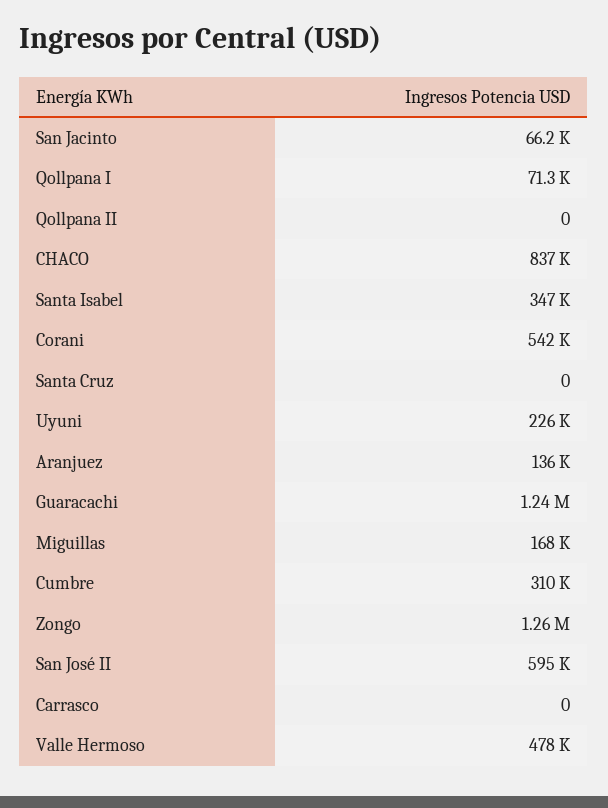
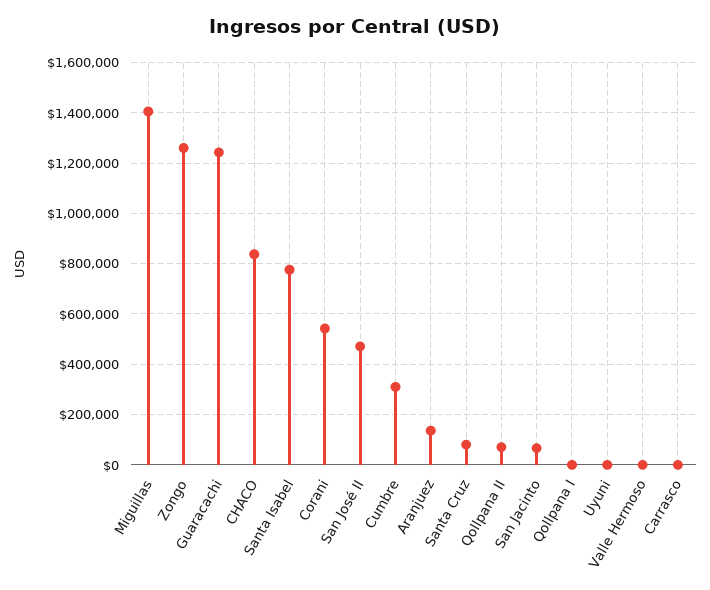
Qollpana I: 71300 -> 0
Qollpana II: 0 -> 75000
Santa Isabel: 347000 -> 775000
Santa Cruz: 0 -> 75000
Uyuni: 226000 -> 0
Miguillas: 168000 -> 1400000
San José II: 595000 -> 475000
Valle Hermoso: 478000 -> 0

